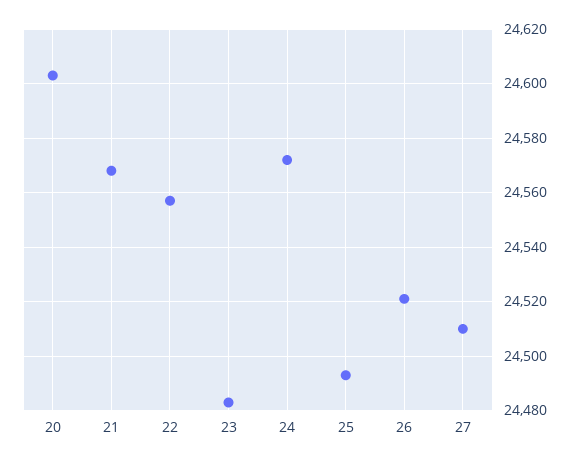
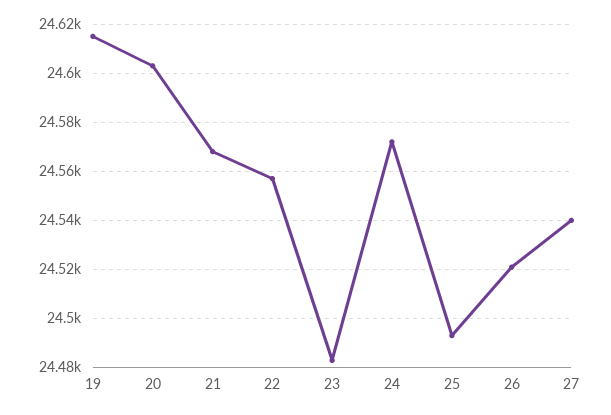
27: 24510 -> 24540
19: none -> 24615

